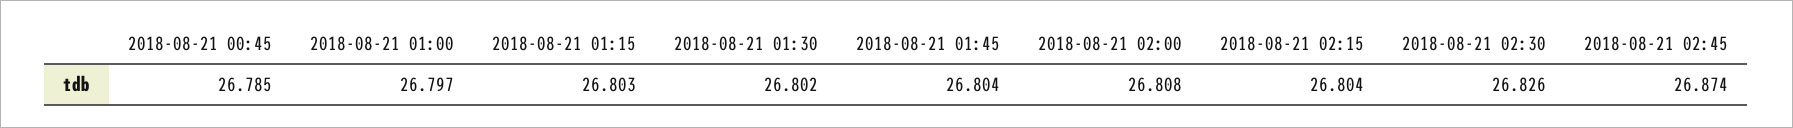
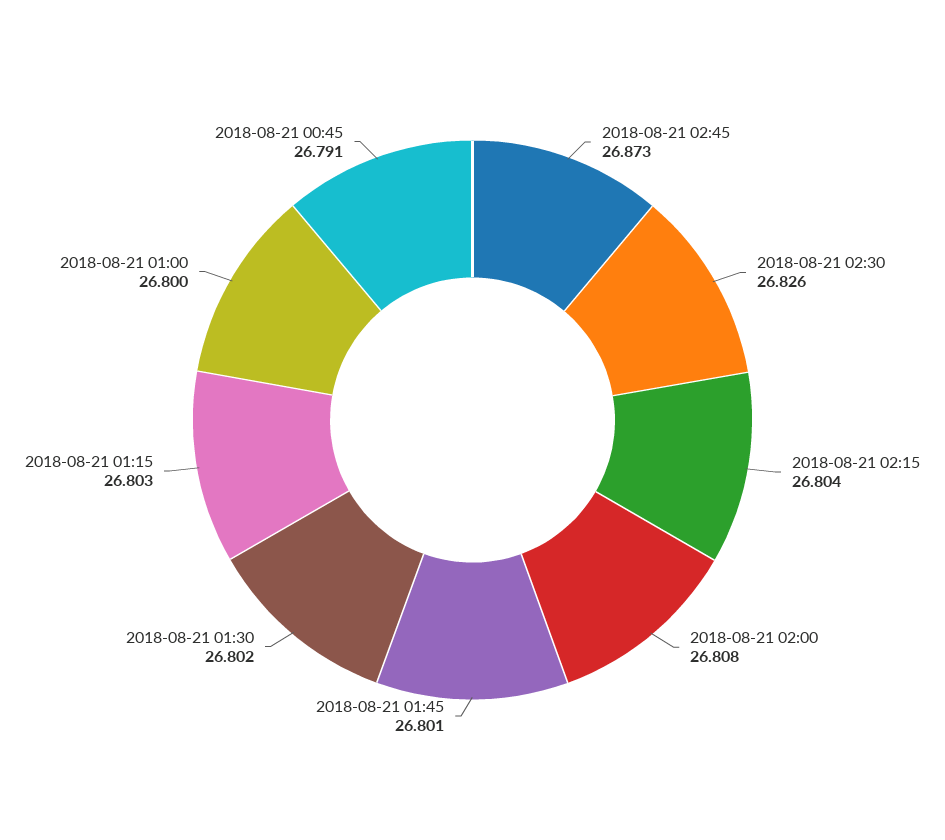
2018-08-21 00:45: 26.785 -> 26.791
2018-08-21 01:00: 26.797 -> 26.8
2018-08-21 01:45: 26.804 -> 26.801
2018-08-21 02:45: 26.874 -> 26.873

